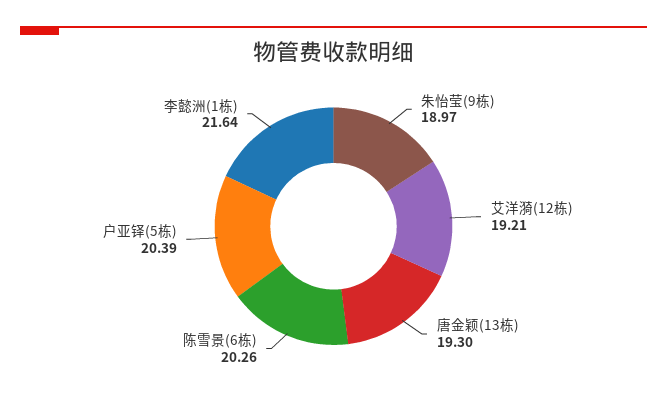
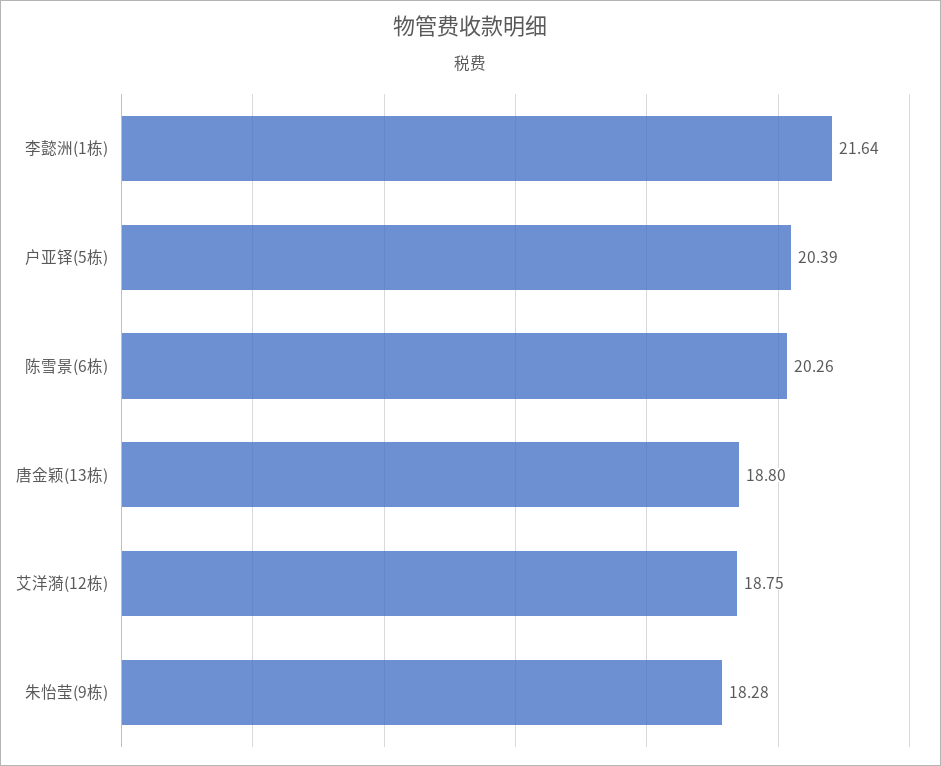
朱怡莹(9栋): 18.97 -> 18.28
艾洋漪(12栋): 19.21 -> 18.75
唐金颖(13栋): 19.3 -> 18.8

